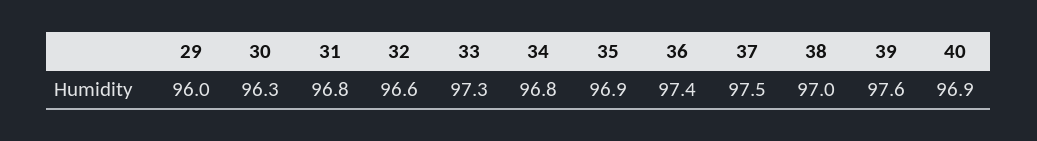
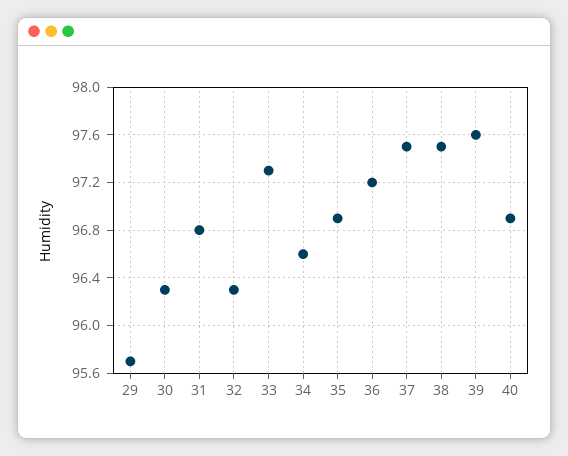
29: 96 -> 95.7
32: 96.6 -> 96.3
34: 96.8 -> 96.6
36: 97.4 -> 97.2
38: 97 -> 97.5

